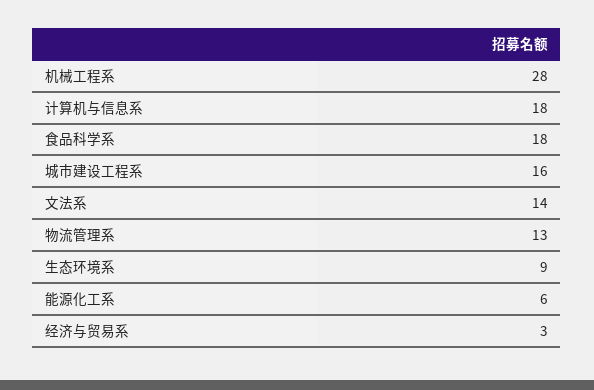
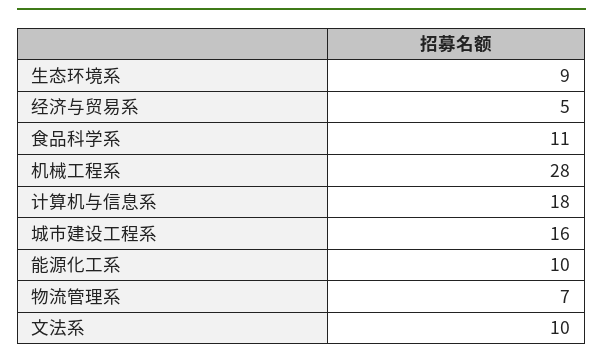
食品科学系: 18 -> 11
文法系: 14 -> 10
物流管理系: 13 -> 7
能源化工系: 6 -> 10
经济与贸易系: 3 -> 5

